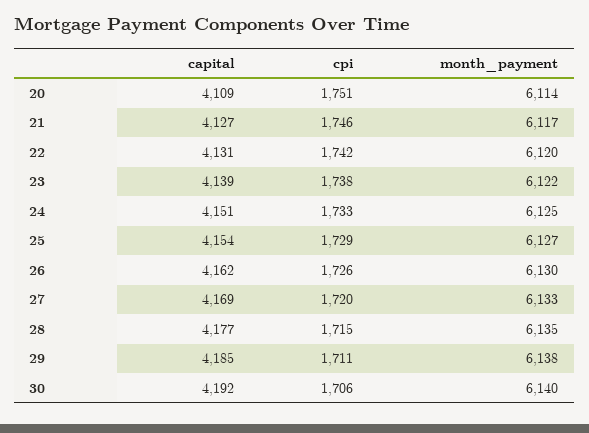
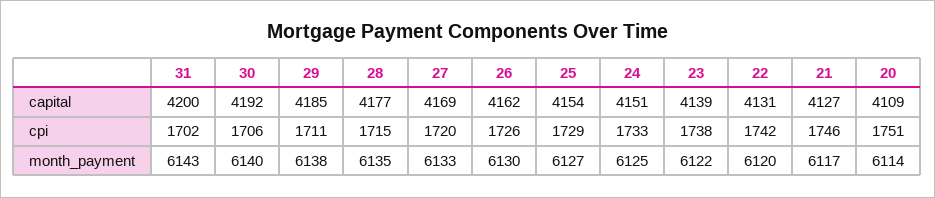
capital, 31: none -> 4200
cpi, 31: none -> 1702
month_payment, 31: none -> 6143

